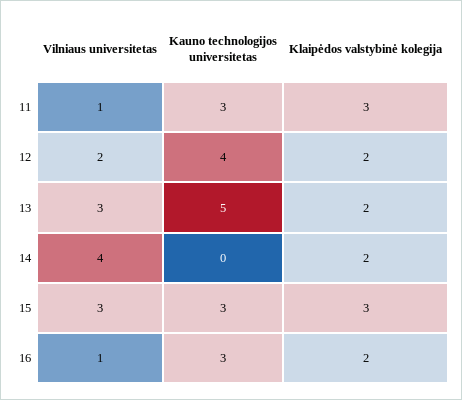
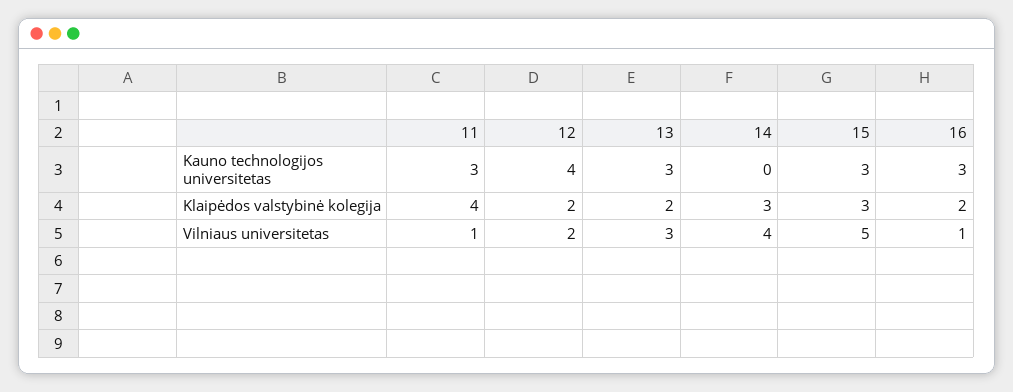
Klaipėdos valstybinė kolegija, 11: 3 -> 4
Kauno technologijos universitetas, 13: 5 -> 3
Klaipėdos valstybinė kolegija, 14: 2 -> 3
Vilniaus universitetas, 15: 3 -> 5

